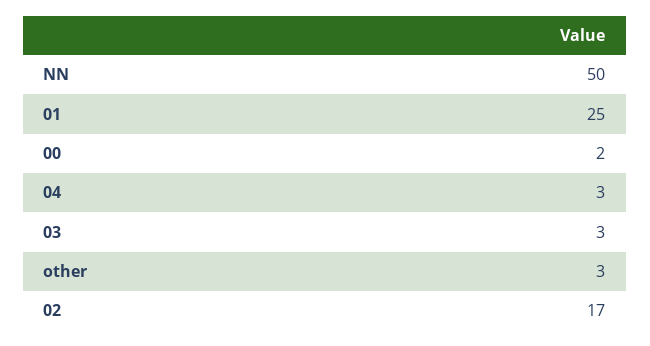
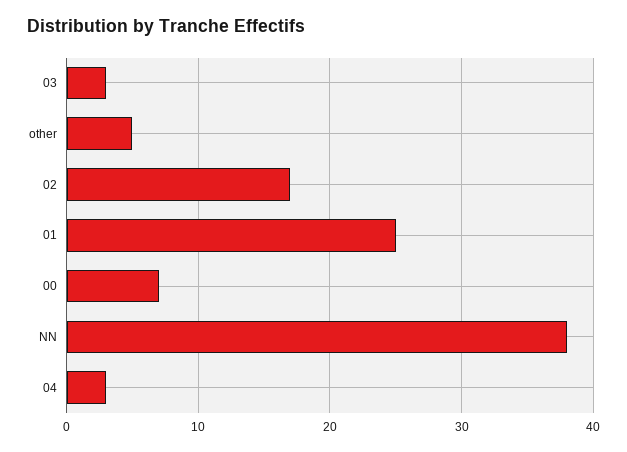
NN: 50 -> 38
00: 2 -> 7
other: 3 -> 5

